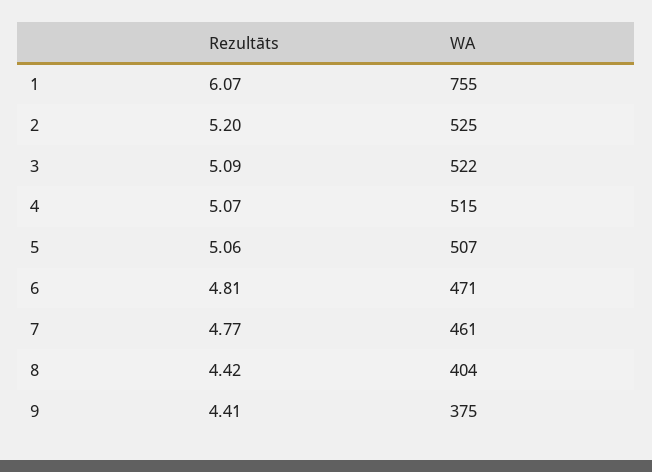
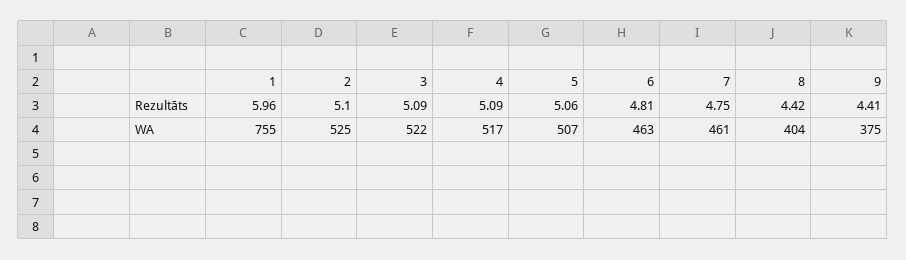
Rezultāts, 1: 6.07 -> 5.96
Rezultāts, 2: 5.2 -> 5.1
Rezultāts, 4: 5.07 -> 5.09
WA, 4: 515 -> 517
WA, 6: 471 -> 463
Rezultāts, 7: 4.77 -> 4.75

